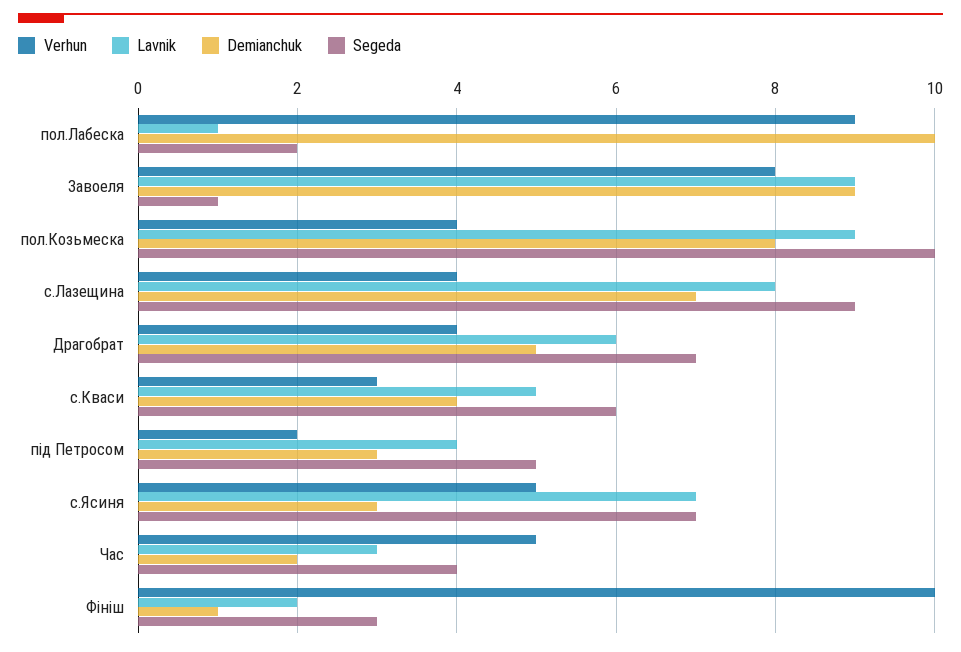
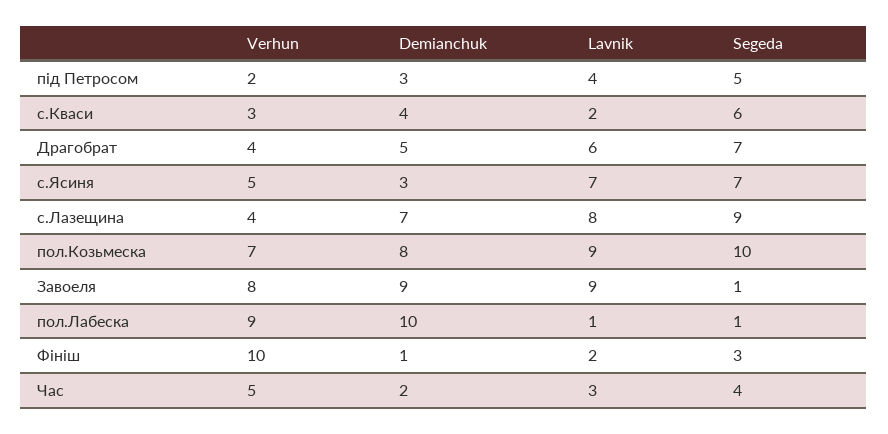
Segeda, пол.Лабеска: 2 -> 1
Verhun, пол.Козьмеска: 4 -> 7
Lavnik, с.Кваси: 5 -> 2

